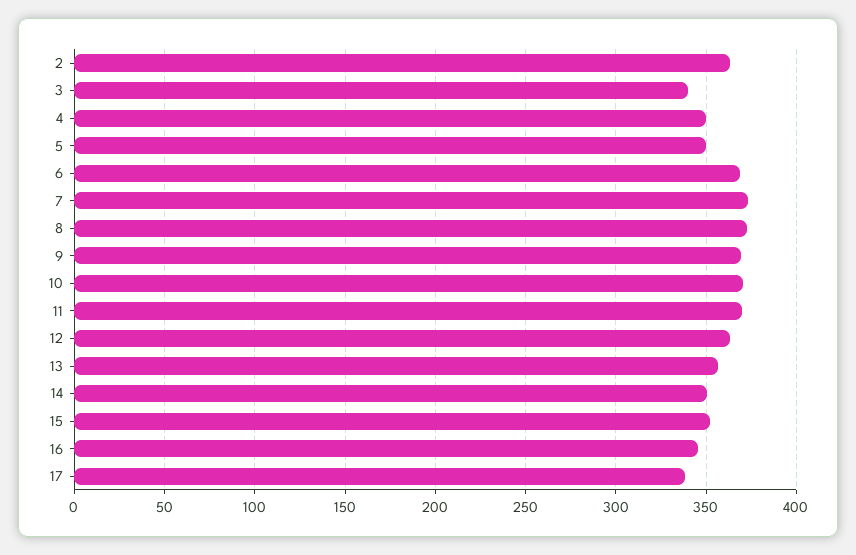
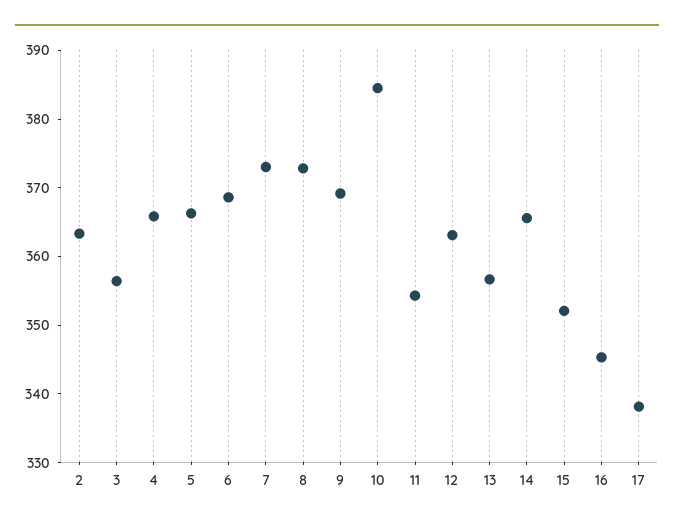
3: 340 -> 356
4: 350 -> 366
5: 350 -> 366
10: 370 -> 384
11: 370 -> 354
14: 350 -> 366

